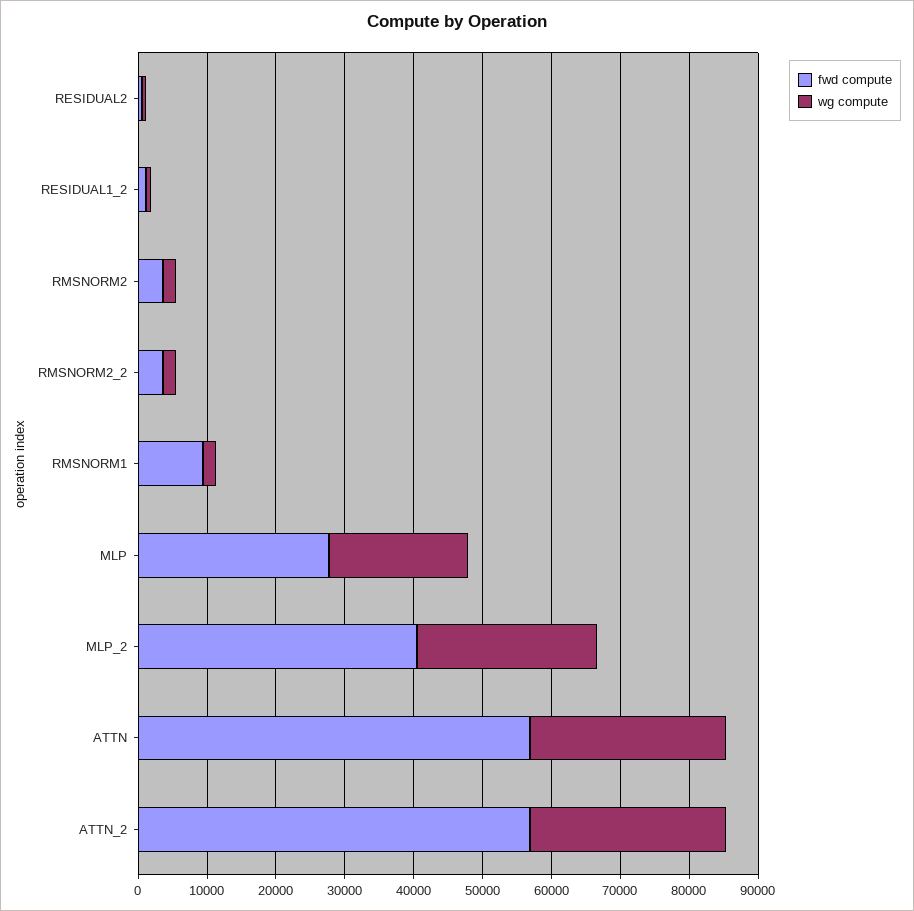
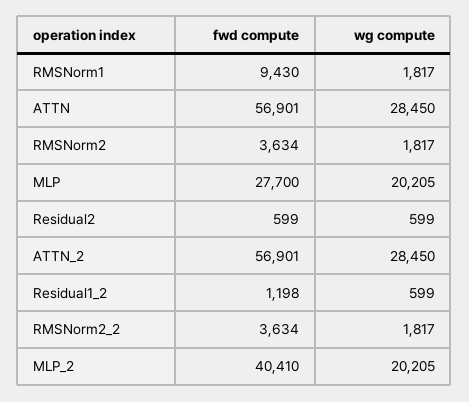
wg compute, MLP_2: 26000 -> 20205

